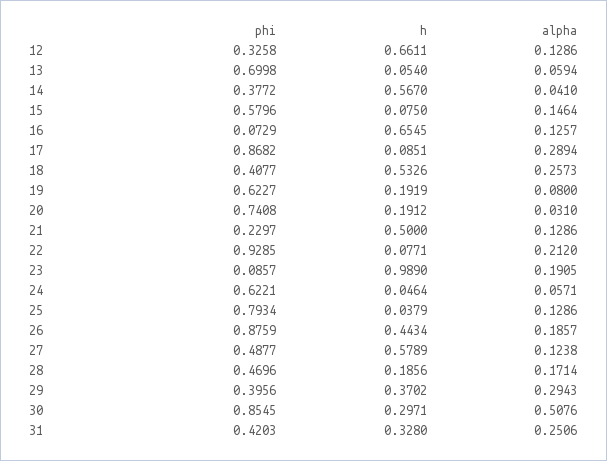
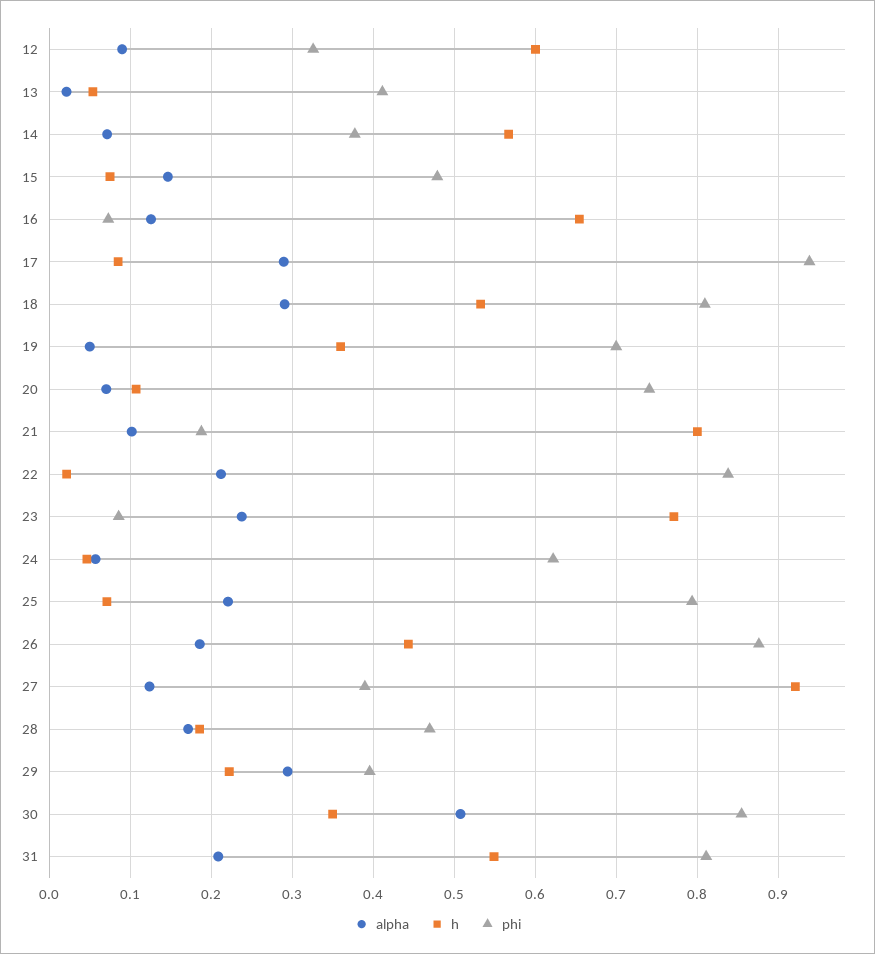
h, 12: 0.6611 -> 0.6
alpha, 12: 0.1286 -> 0.09
phi, 13: 0.6998 -> 0.41
alpha, 13: 0.0594 -> 0.02
alpha, 14: 0.041 -> 0.07
phi, 15: 0.5796 -> 0.48
phi, 17: 0.8682 -> 0.94
phi, 18: 0.4077 -> 0.81
alpha, 18: 0.2573 -> 0.29
phi, 19: 0.6227 -> 0.7
h, 19: 0.1919 -> 0.36
alpha, 19: 0.08 -> 0.05
h, 20: 0.1912 -> 0.11
alpha, 20: 0.031 -> 0.07
phi, 21: 0.2297 -> 0.19
h, 21: 0.5 -> 0.8
alpha, 21: 0.1286 -> 0.1
phi, 22: 0.9285 -> 0.84
h, 22: 0.0771 -> 0.02
h, 23: 0.989 -> 0.77
alpha, 23: 0.1905 -> 0.24
h, 25: 0.0379 -> 0.07
alpha, 25: 0.1286 -> 0.22
phi, 27: 0.4877 -> 0.39
h, 27: 0.5789 -> 0.92
h, 29: 0.3702 -> 0.22
h, 30: 0.2971 -> 0.35
phi, 31: 0.4203 -> 0.81
h, 31: 0.328 -> 0.55
alpha, 31: 0.2506 -> 0.21

